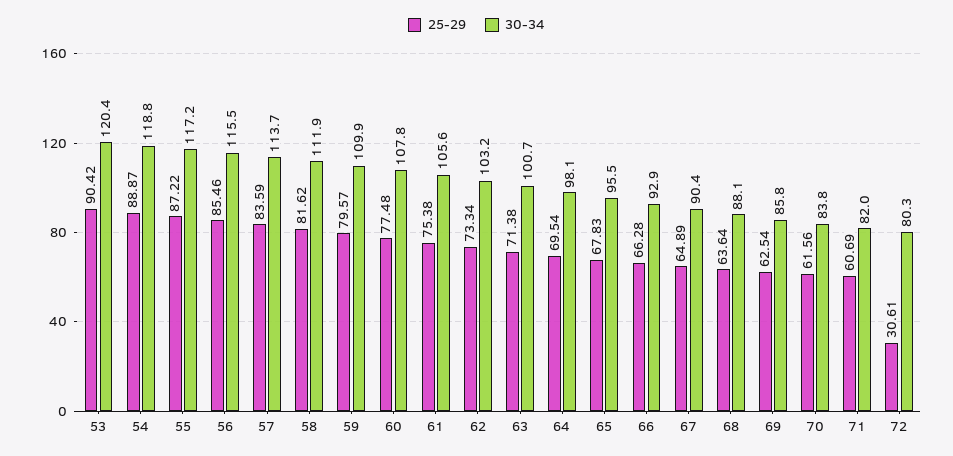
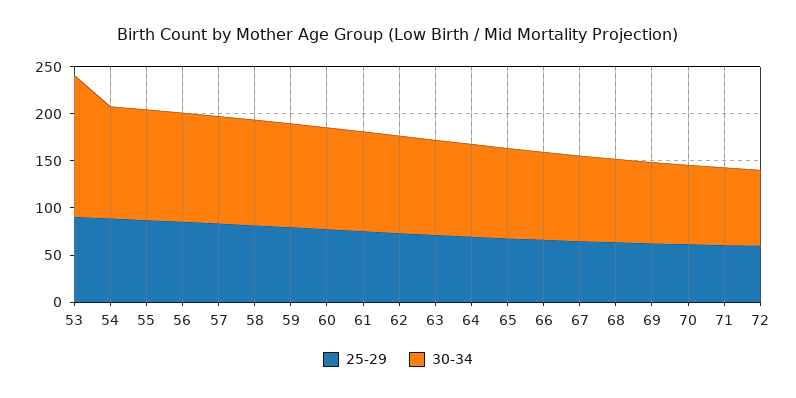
30-34, 53: 120.4 -> 150
25-29, 72: 30.61 -> 60

